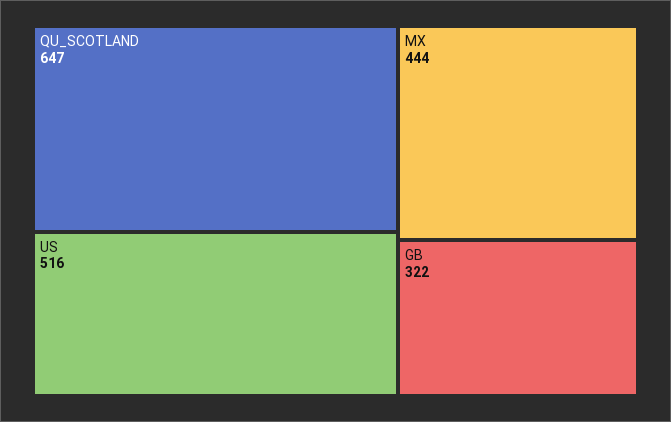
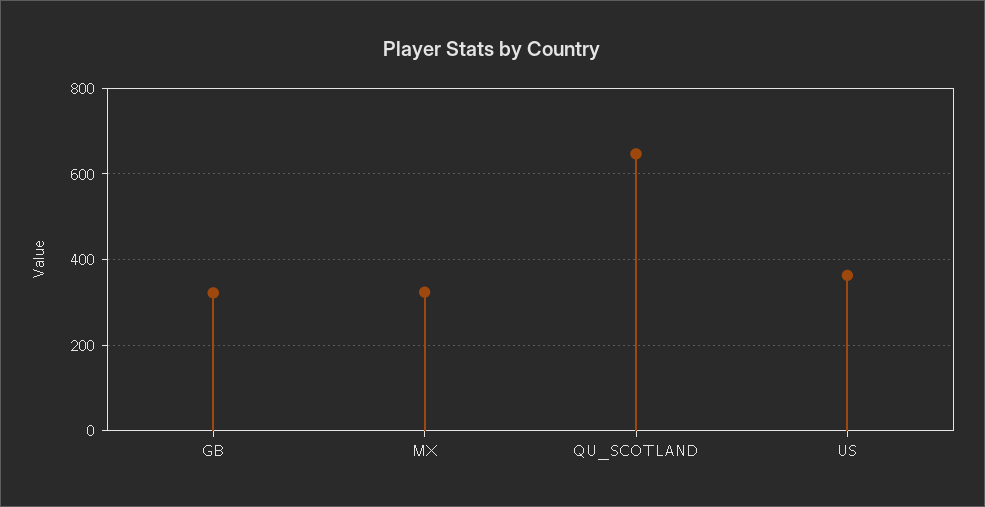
US: 516 -> 360
MX: 444 -> 320

